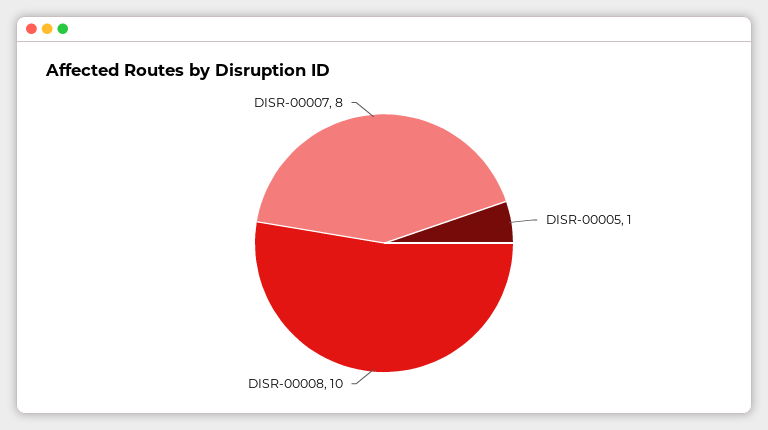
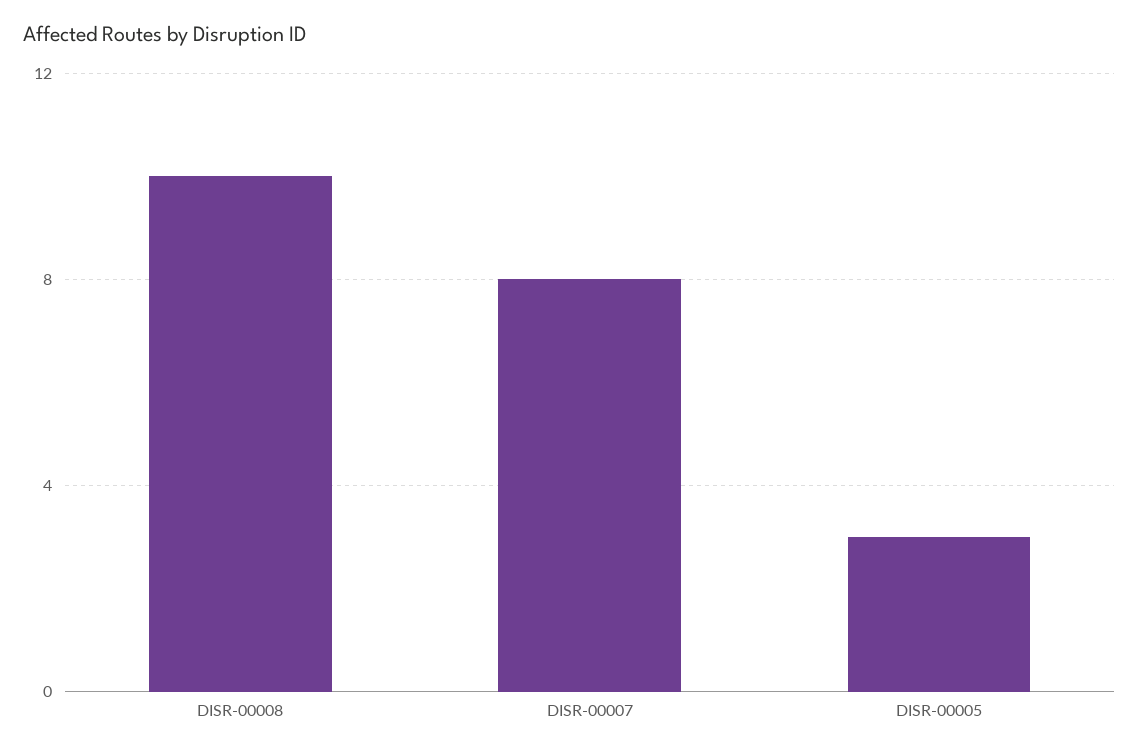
DISR-00005: 1 -> 3

